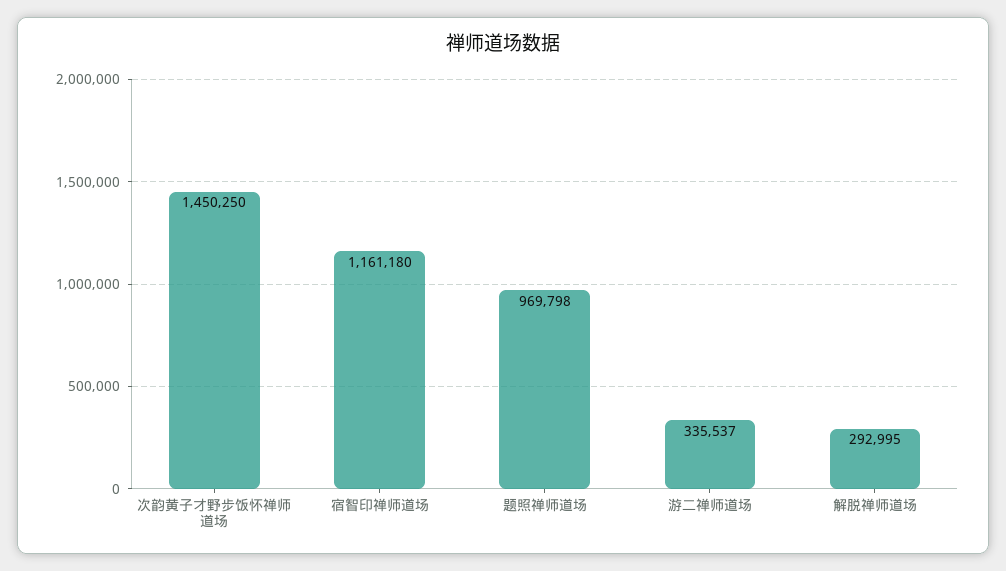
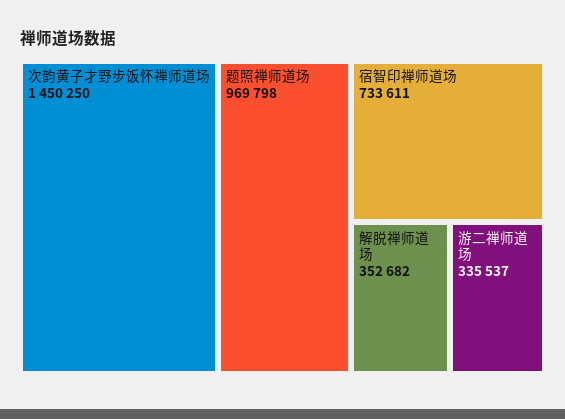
宿智印禅师道场: 1161180 -> 733611
解脱禅师道场: 292995 -> 352682

